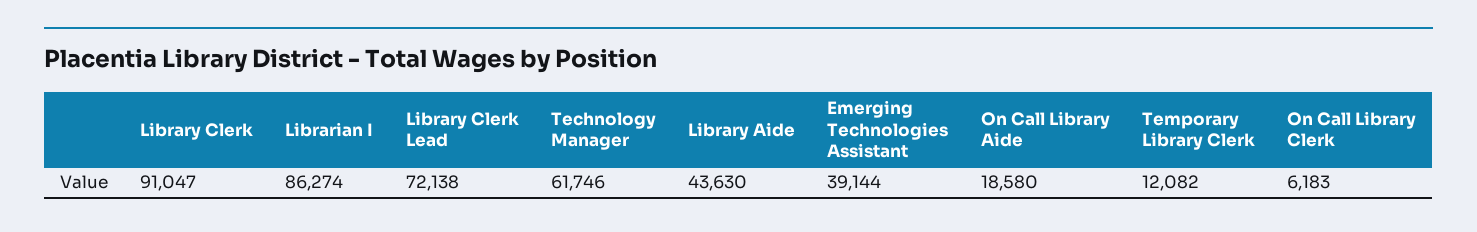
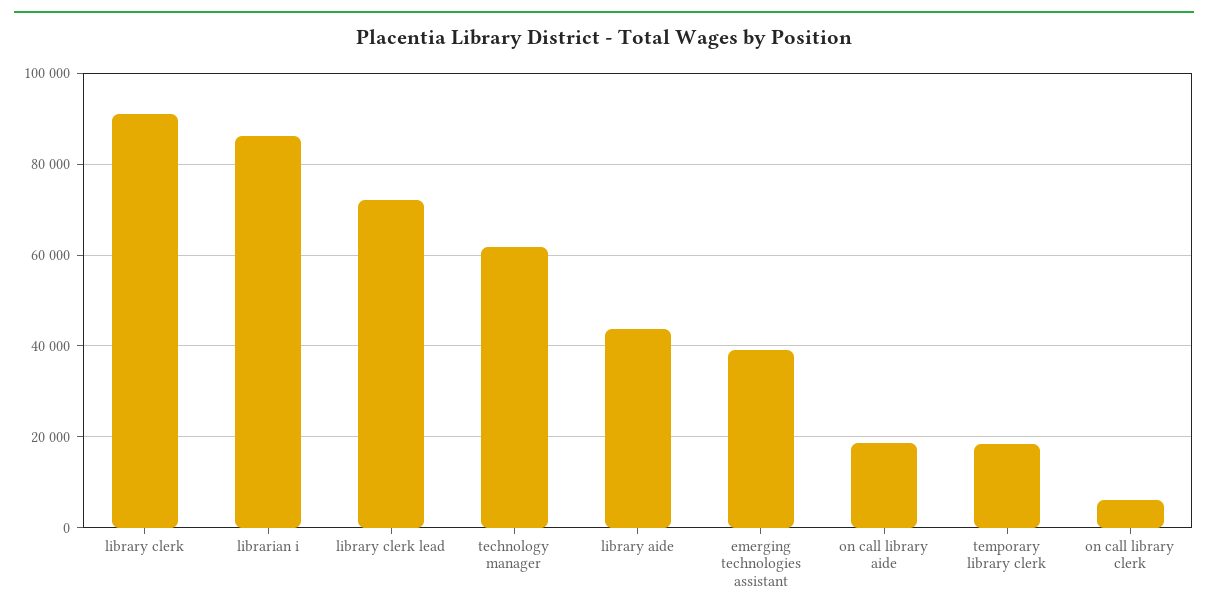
Temporary Library Clerk: 12082 -> 18000

